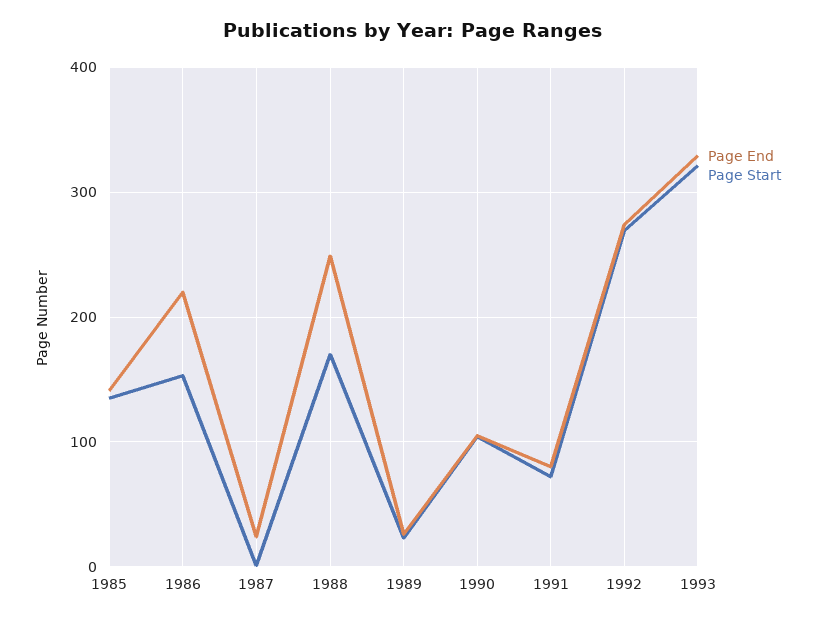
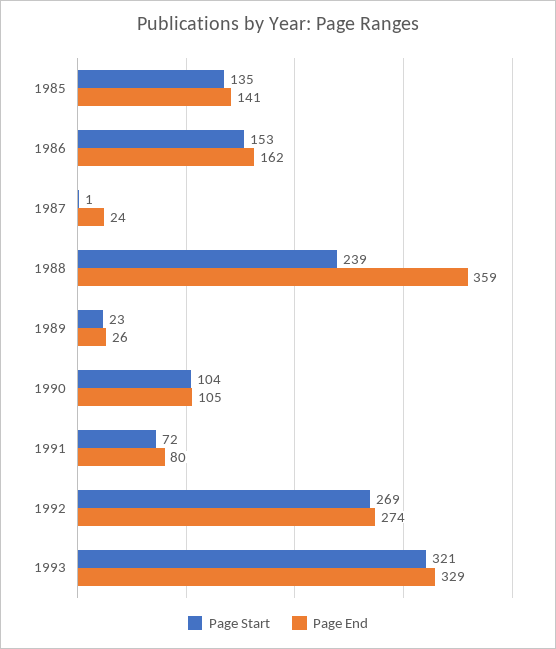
Page End, 1986: 220 -> 162
Page End, 1988: 250 -> 359
Page Start, 1988: 170 -> 239

